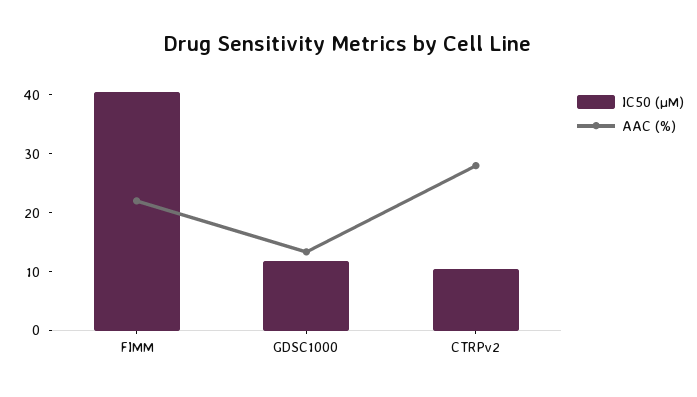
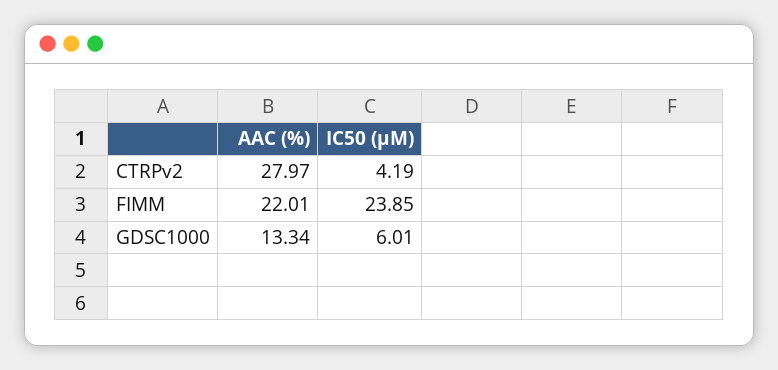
IC50 (µM), FIMM: 40 -> 23.85
IC50 (µM), GDSC1000: 12 -> 6.01
IC50 (µM), CTRPv2: 10 -> 4.19

